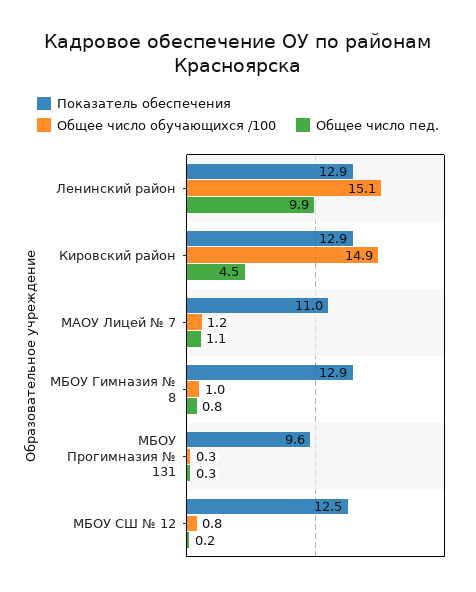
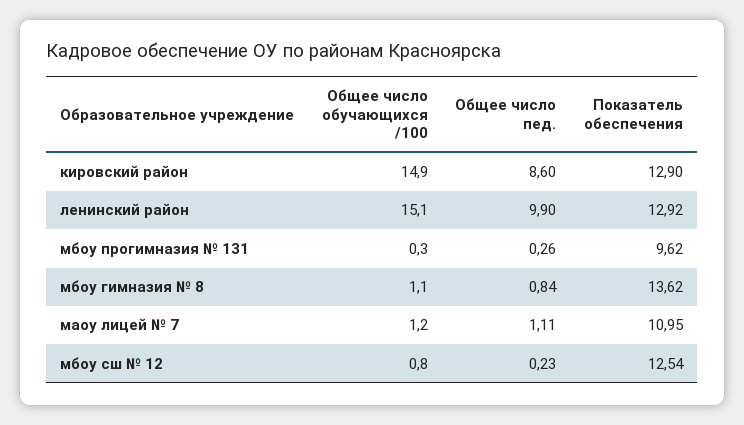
Общее число пед., Кировский район: 4.5 -> 8.6
Показатель обеспечения, МБОУ Гимназия № 8: 12.9 -> 13.62
Общее число обучающихся /100, МБОУ Гимназия № 8: 1 -> 1.1

